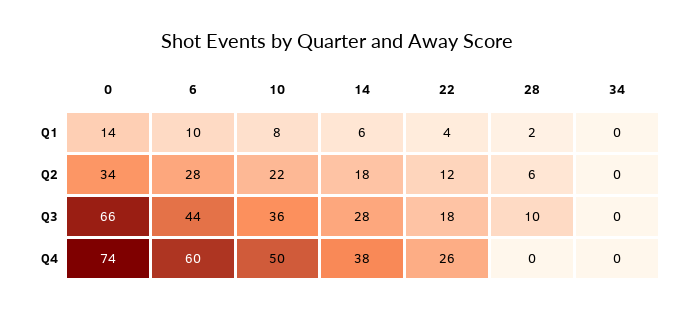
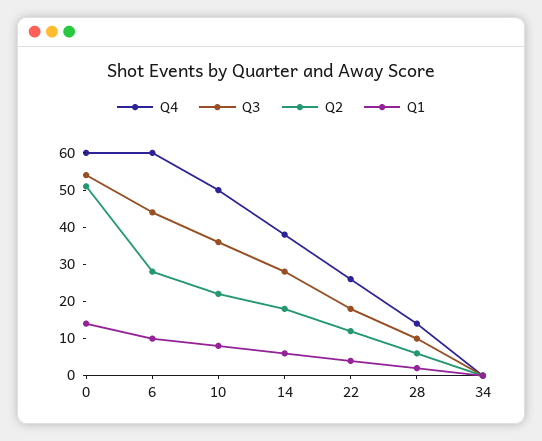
Q2, 0: 34 -> 50
Q3, 0: 66 -> 55
Q4, 0: 74 -> 60
Q4, 28: 0 -> 15

